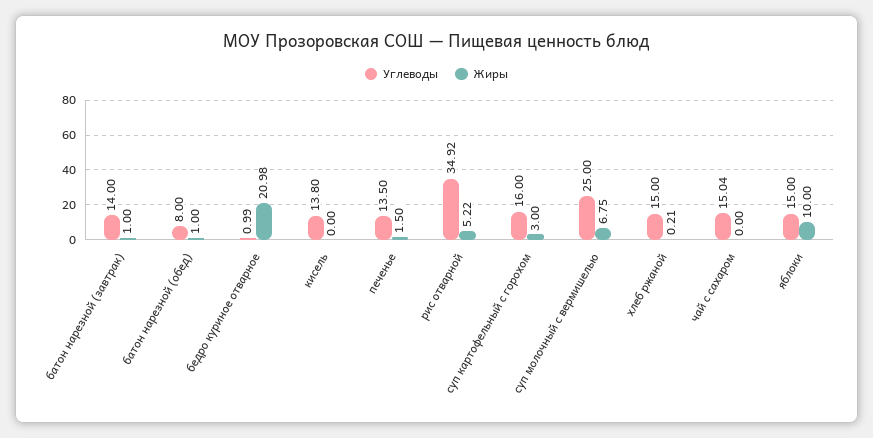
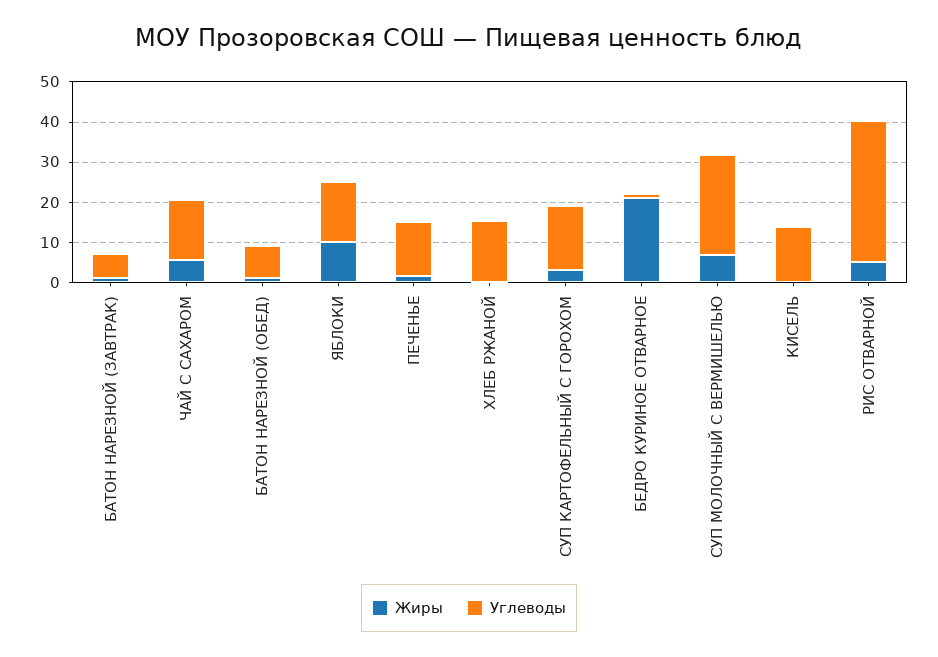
Углеводы, батон нарезной (завтрак): 14 -> 6
Жиры, чай с сахаром: 0 -> 6

